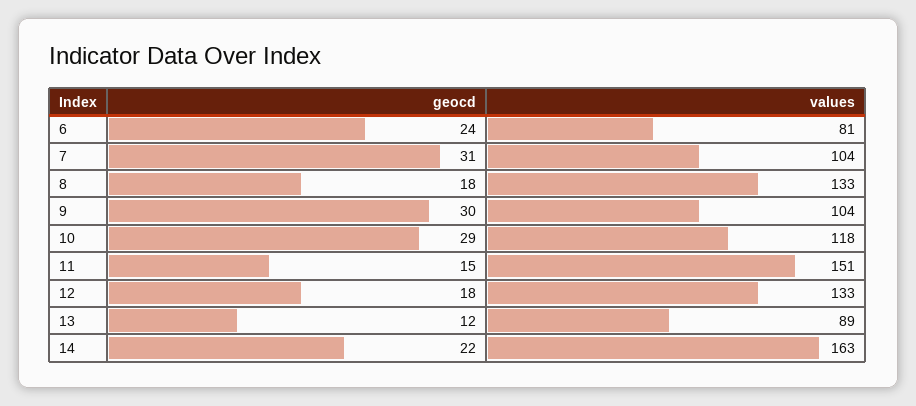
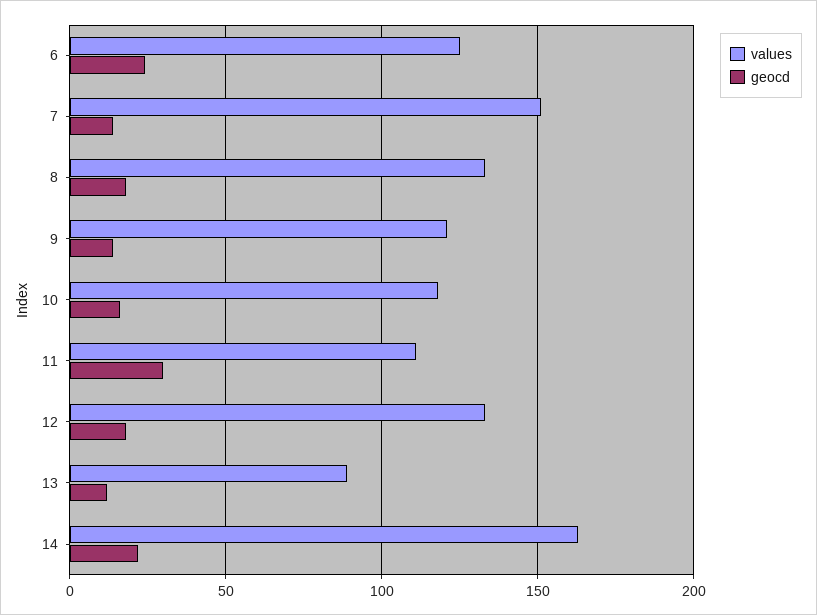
values, 6: 81 -> 125
geocd, 7: 31 -> 15
values, 7: 104 -> 150
geocd, 9: 30 -> 15
values, 9: 104 -> 120
geocd, 10: 29 -> 15
geocd, 11: 15 -> 30
values, 11: 151 -> 110

